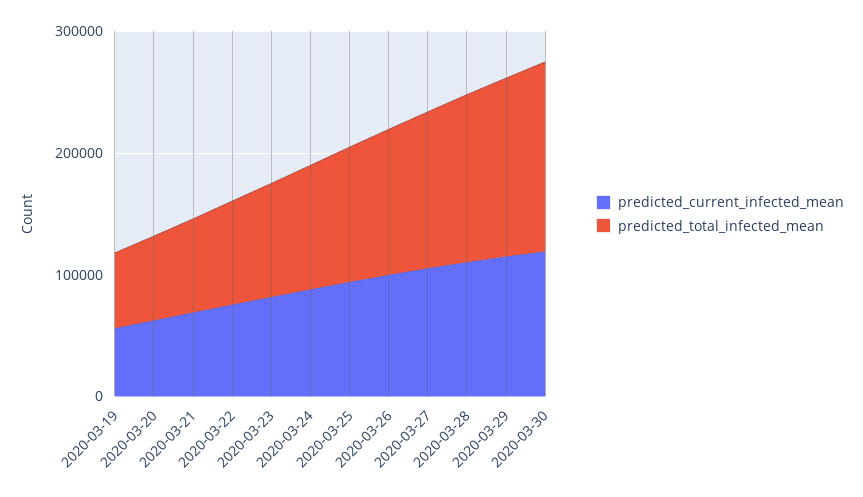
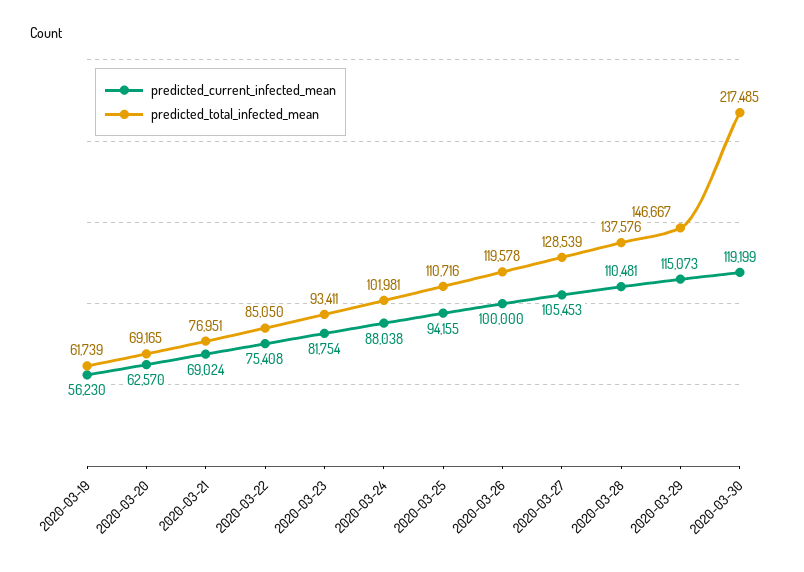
predicted_total_infected_mean, 2020-03-30: 160000 -> 217485

